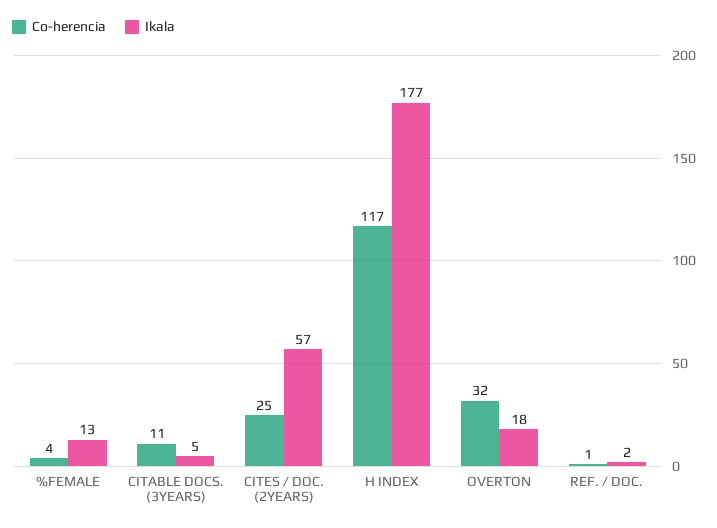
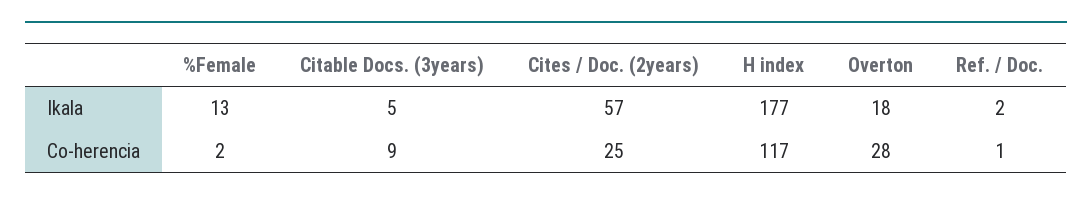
Co-herencia, %FEMALE: 4 -> 2
Co-herencia, CITABLE DOCS. (3YEARS): 11 -> 9
Co-herencia, OVERTON: 32 -> 28

